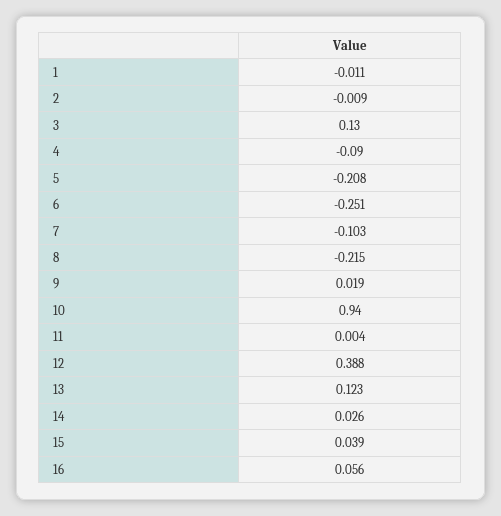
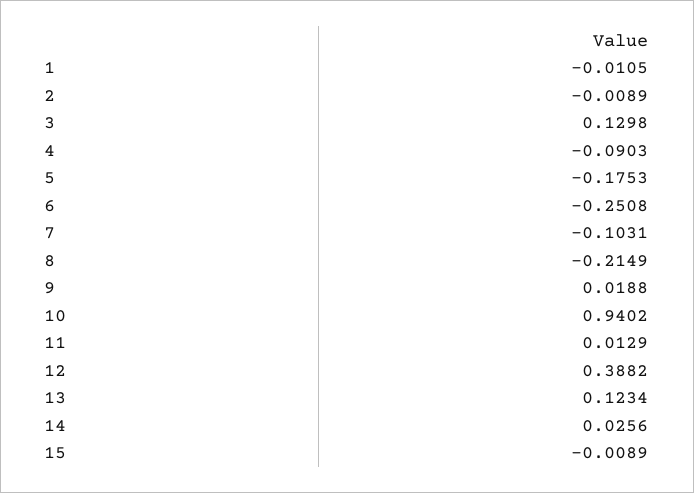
5: -0.208 -> -0.1753
11: 0.004 -> 0.0129
15: 0.039 -> -0.0089
16: 0.056 -> none

